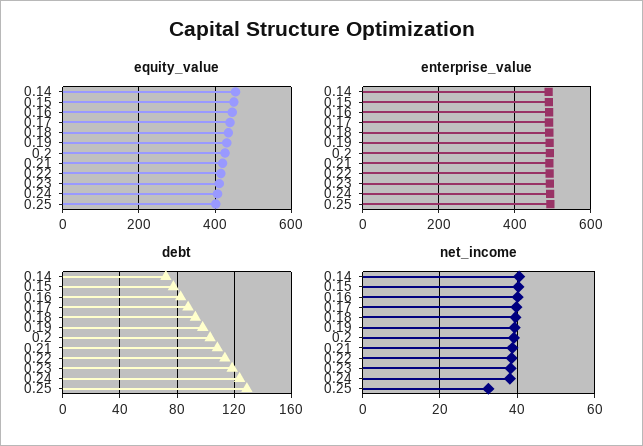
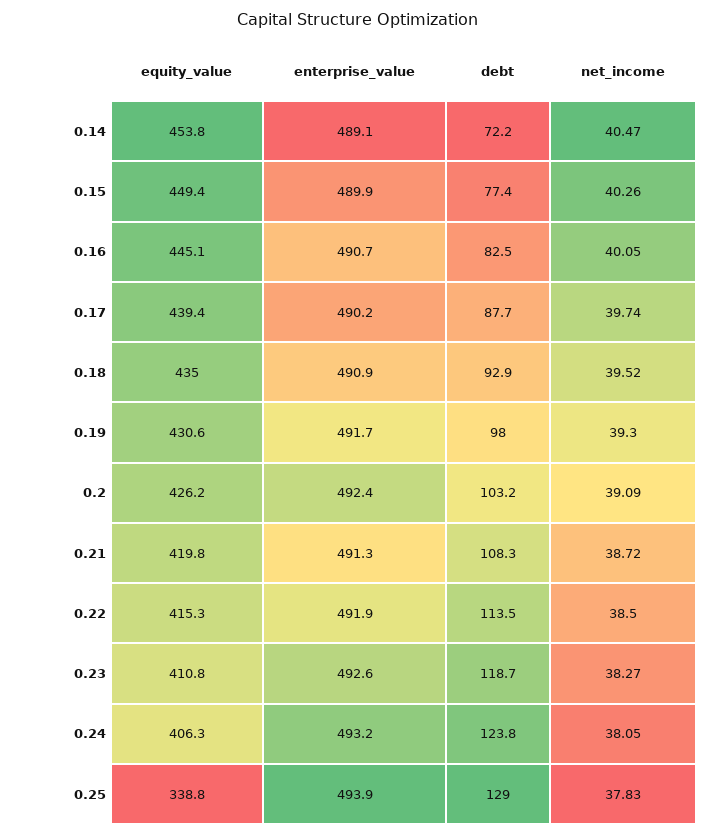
equity_value, 0.25: 400 -> 338.8
net_income, 0.25: 32 -> 37.83

